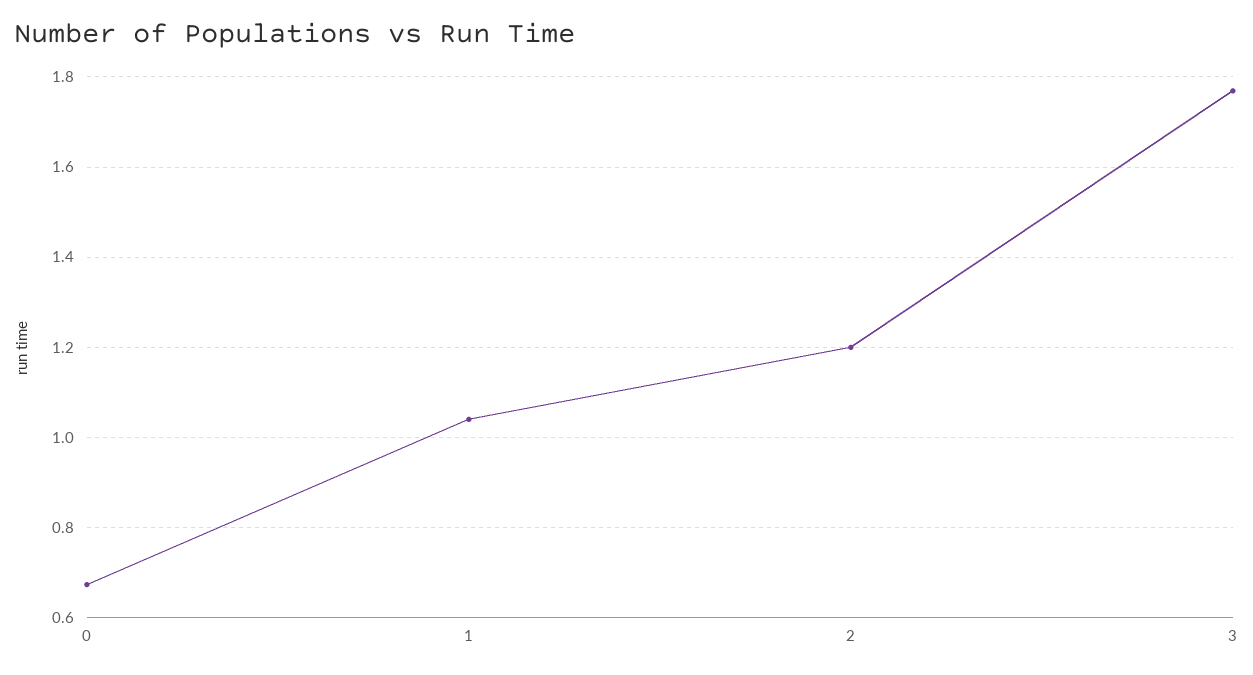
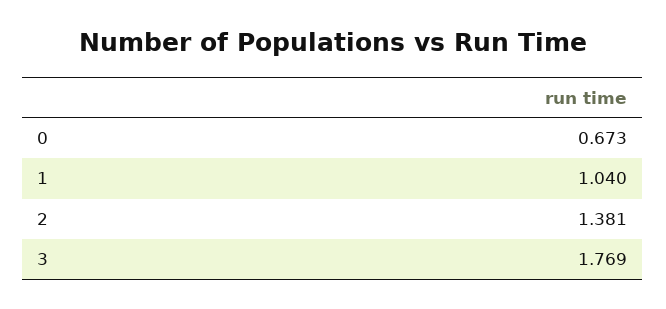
2: 1.2 -> 1.381

